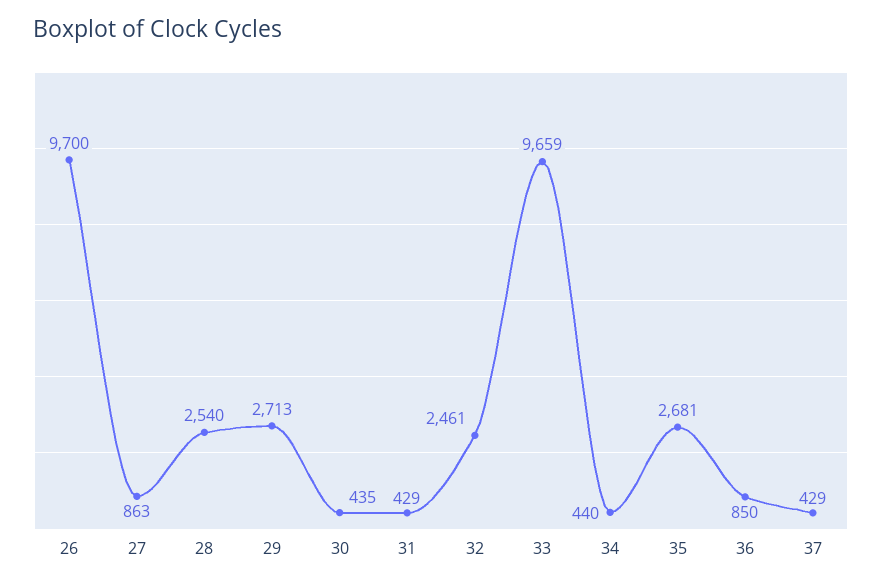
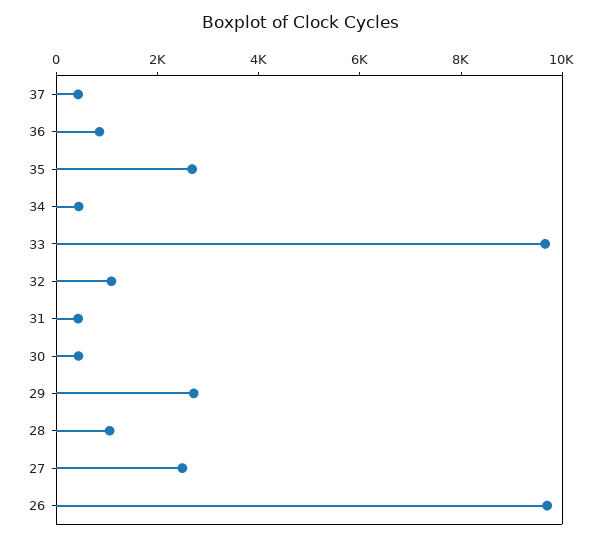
27: 863 -> 2500
28: 2540 -> 1000
32: 2461 -> 1000

